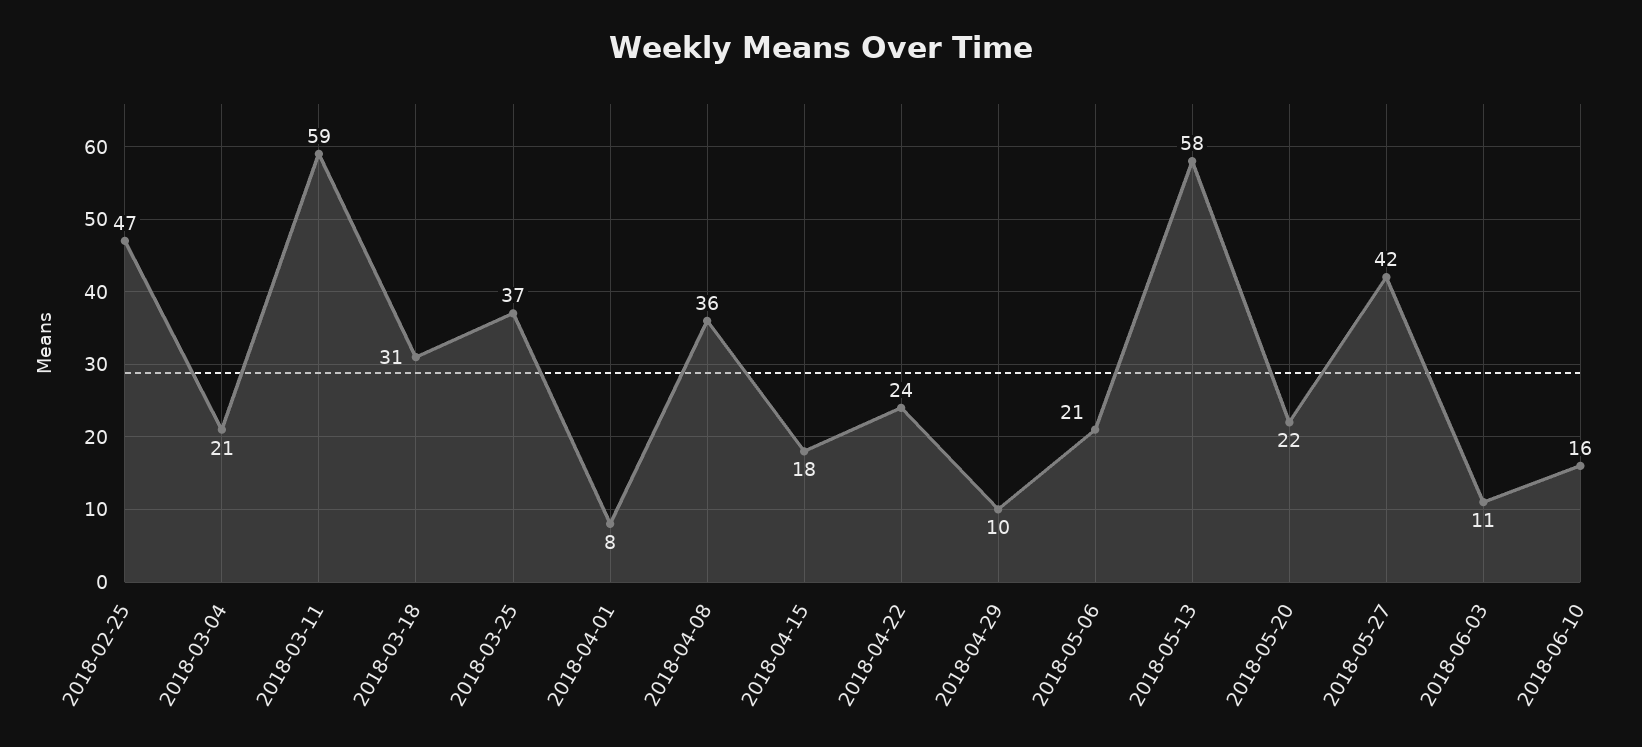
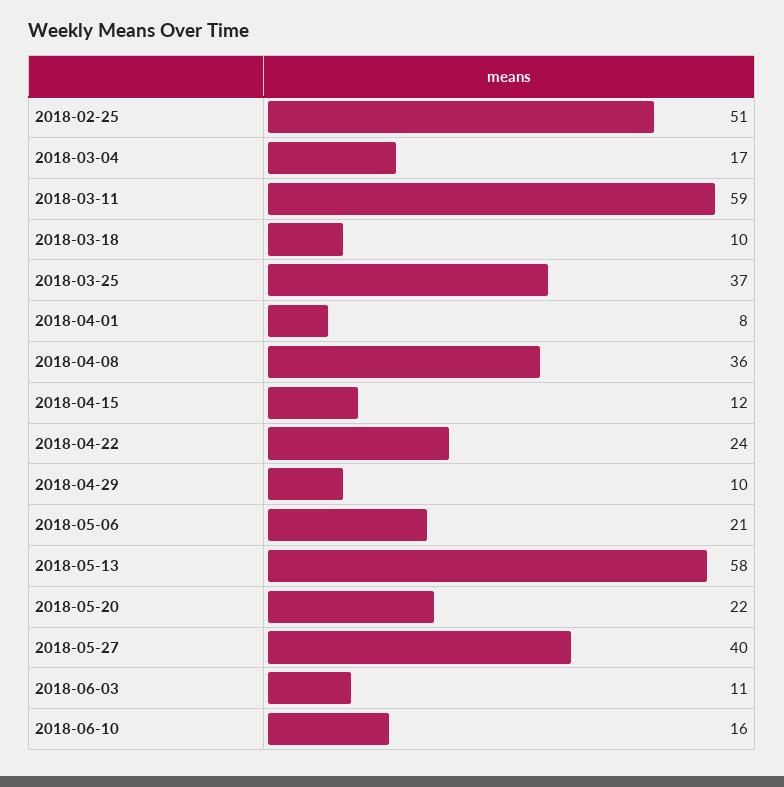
2018-02-25: 47 -> 51
2018-03-04: 21 -> 17
2018-03-18: 31 -> 10
2018-04-15: 18 -> 12
2018-05-27: 42 -> 40

